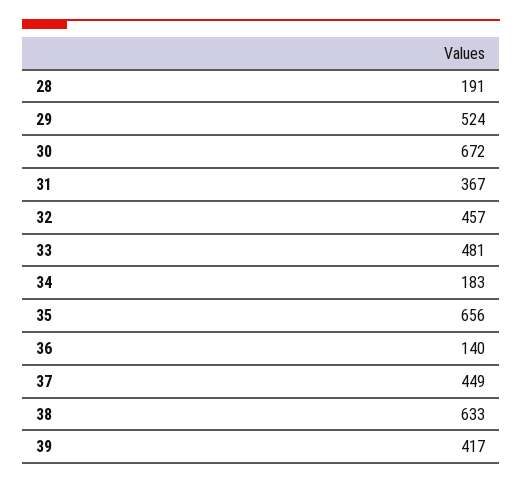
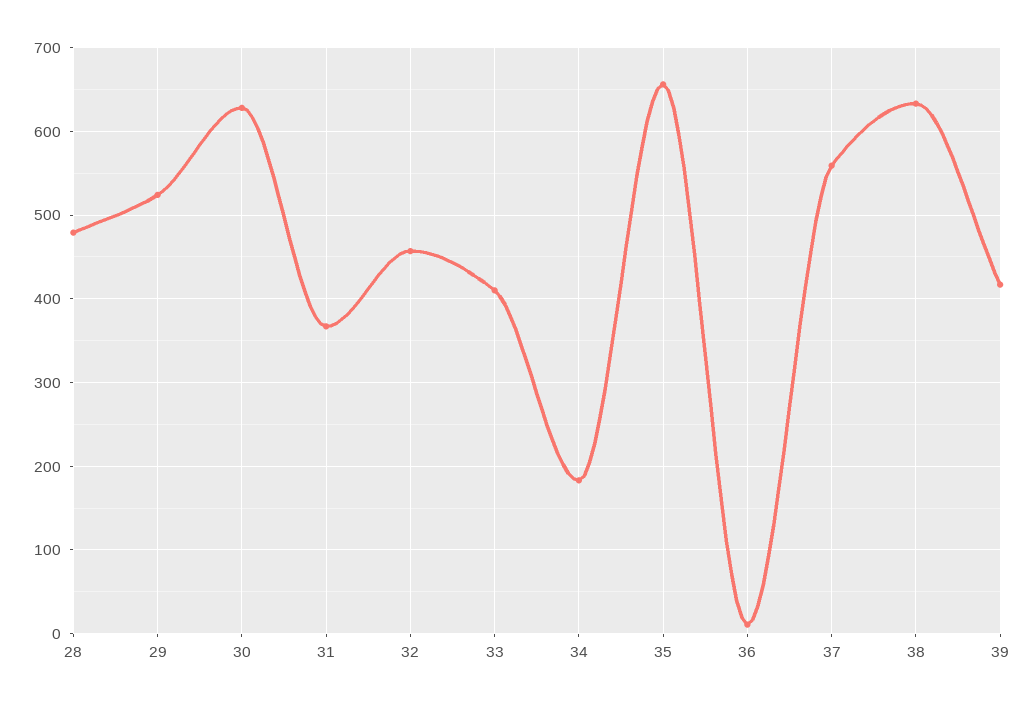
28: 191 -> 480
30: 672 -> 630
33: 481 -> 410
36: 140 -> 10
37: 449 -> 560

